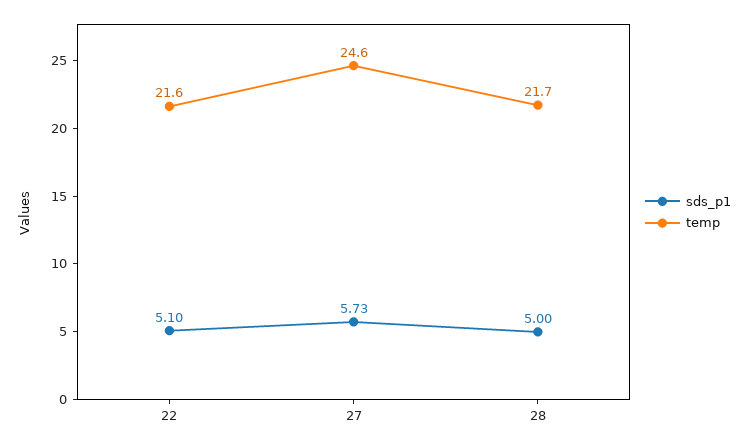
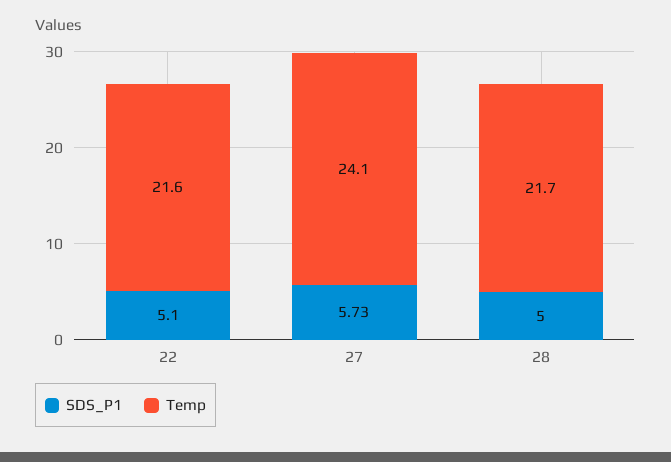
temp, 27: 24.6 -> 24.1

